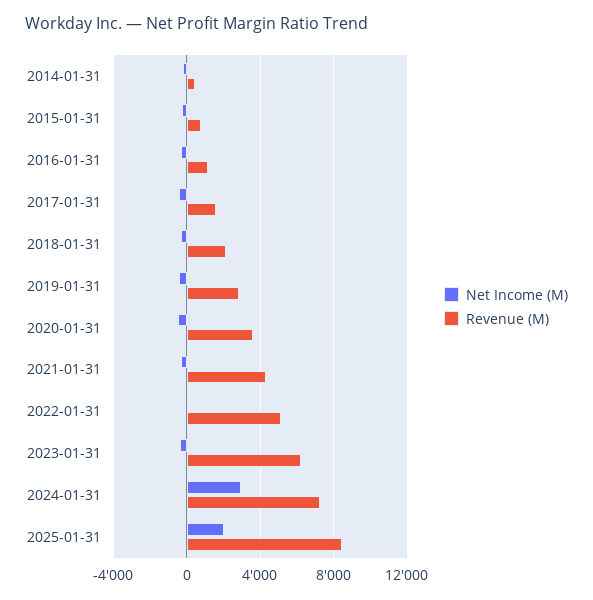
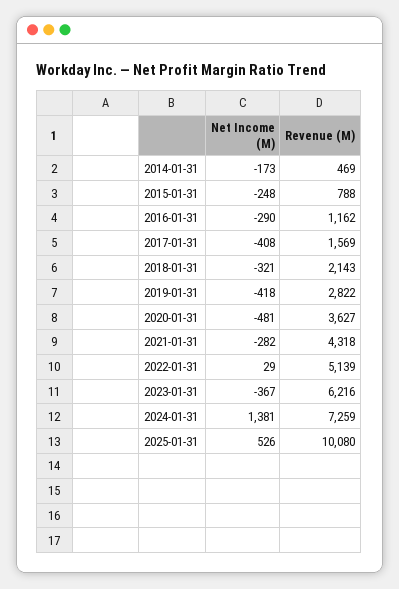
Net Income (M), 2024-01-31: 3000 -> 1381
Net Income (M), 2025-01-31: 2000 -> 526
Revenue (M), 2025-01-31: 8500 -> 10080

